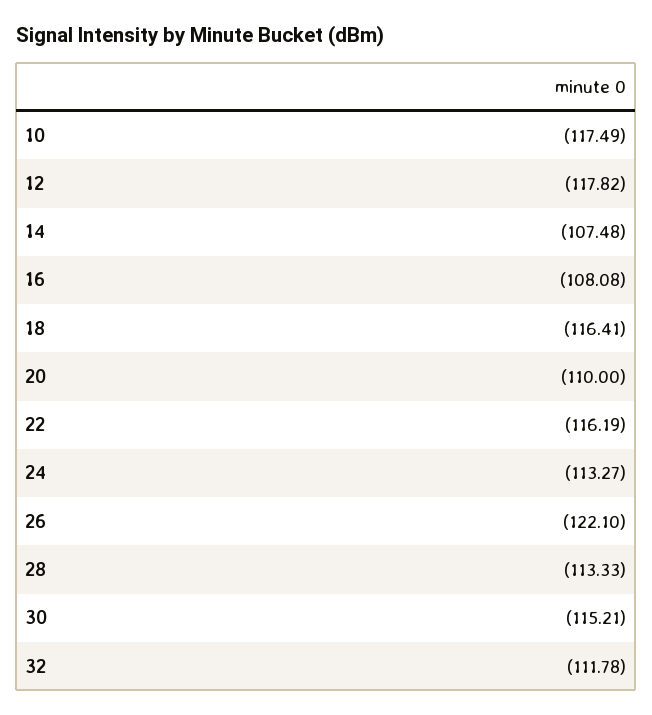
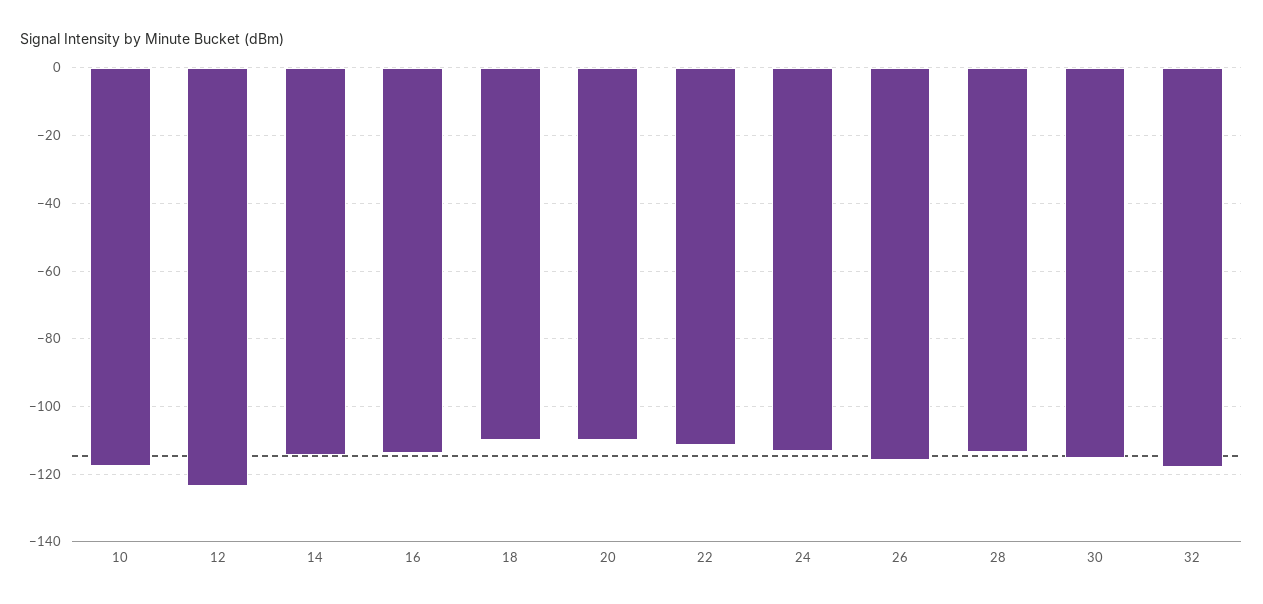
12: -117.82 -> -124
14: -107.48 -> -114
16: -108.08 -> -114
18: -116.41 -> -110
22: -116.19 -> -112
26: -122.1 -> -116
32: -111.78 -> -118

